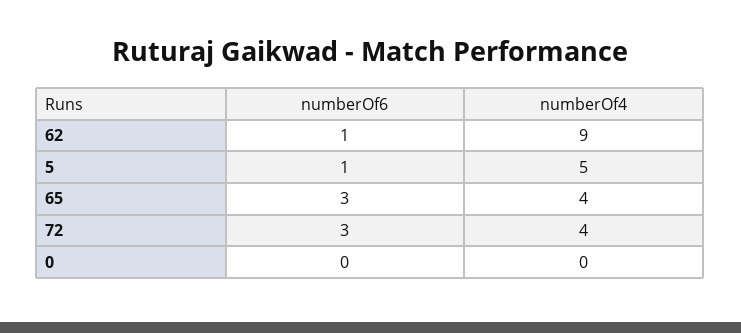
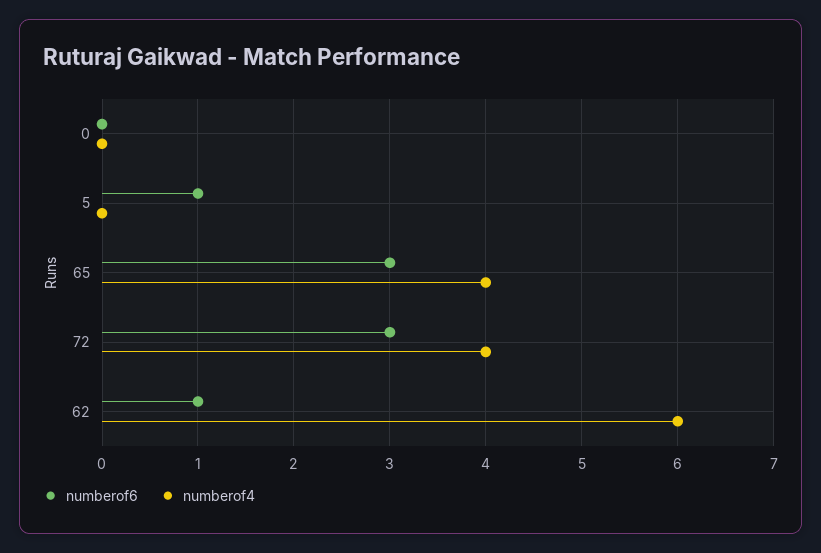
numberOf4, 62: 9 -> 6
numberOf4, 5: 5 -> 0

